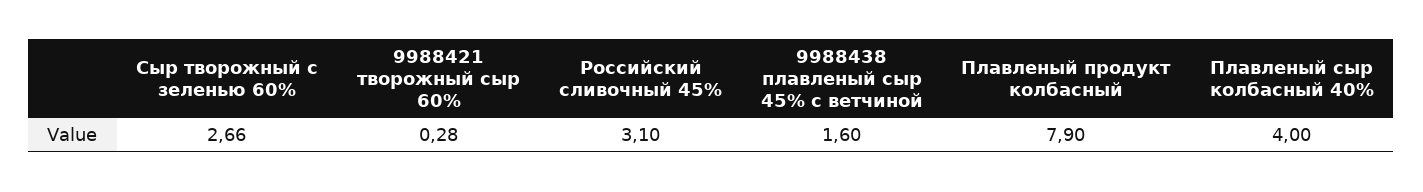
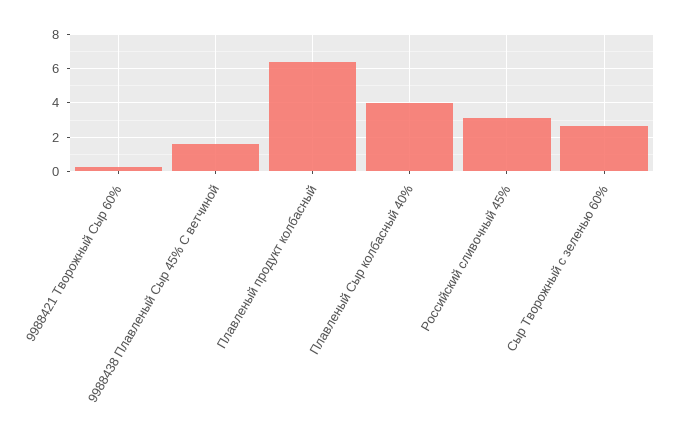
Плавленый продукт колбасный: 7.9 -> 6.5

